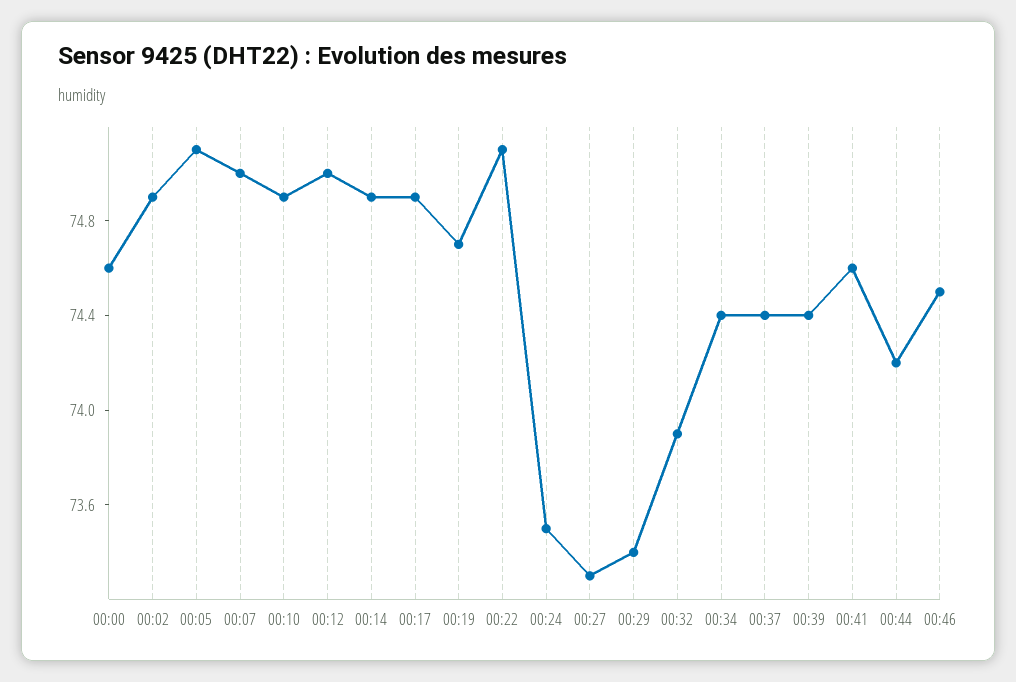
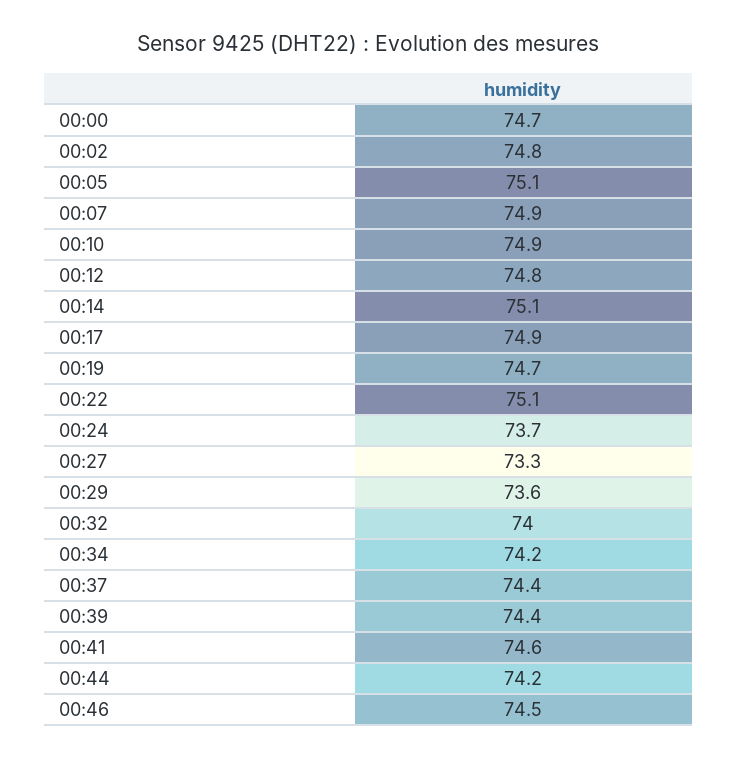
00:00: 74.6 -> 74.7
00:02: 74.9 -> 74.8
00:07: 75 -> 74.9
00:12: 75 -> 74.8
00:14: 74.9 -> 75.1
00:24: 73.5 -> 73.7
00:29: 73.4 -> 73.6
00:32: 73.9 -> 74
00:34: 74.4 -> 74.2

